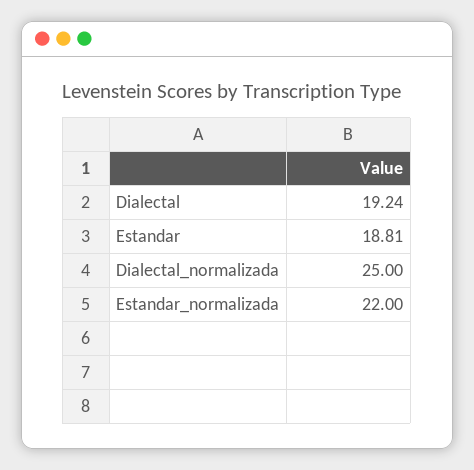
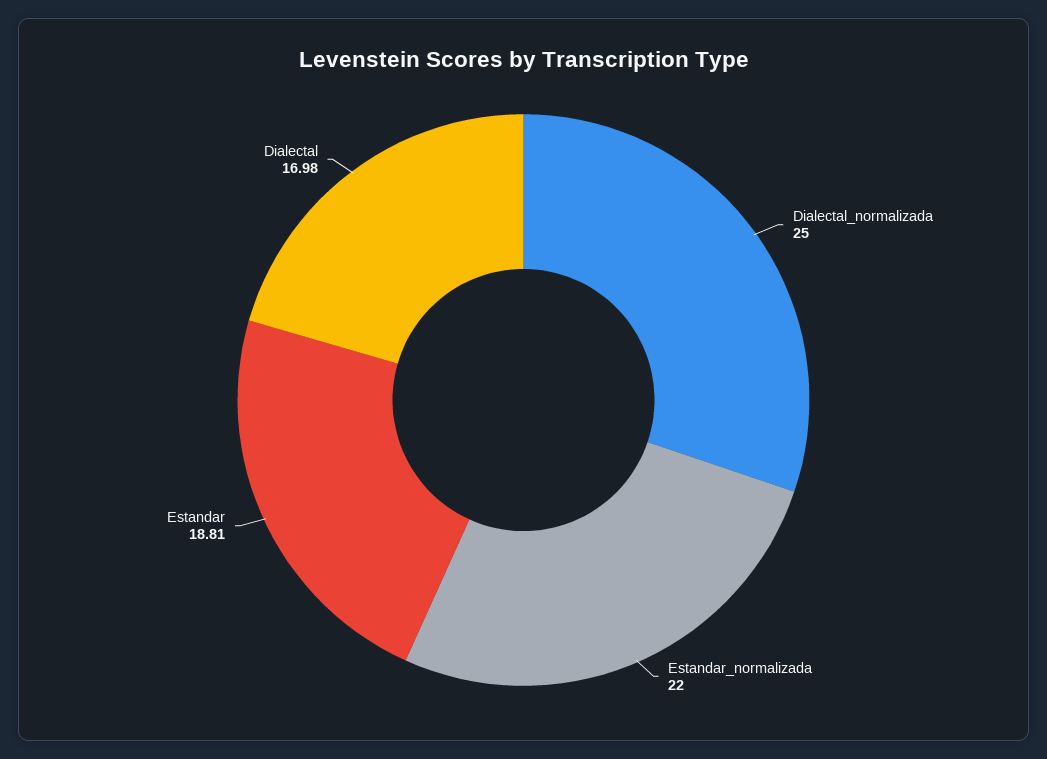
Dialectal: 19.24 -> 16.98

